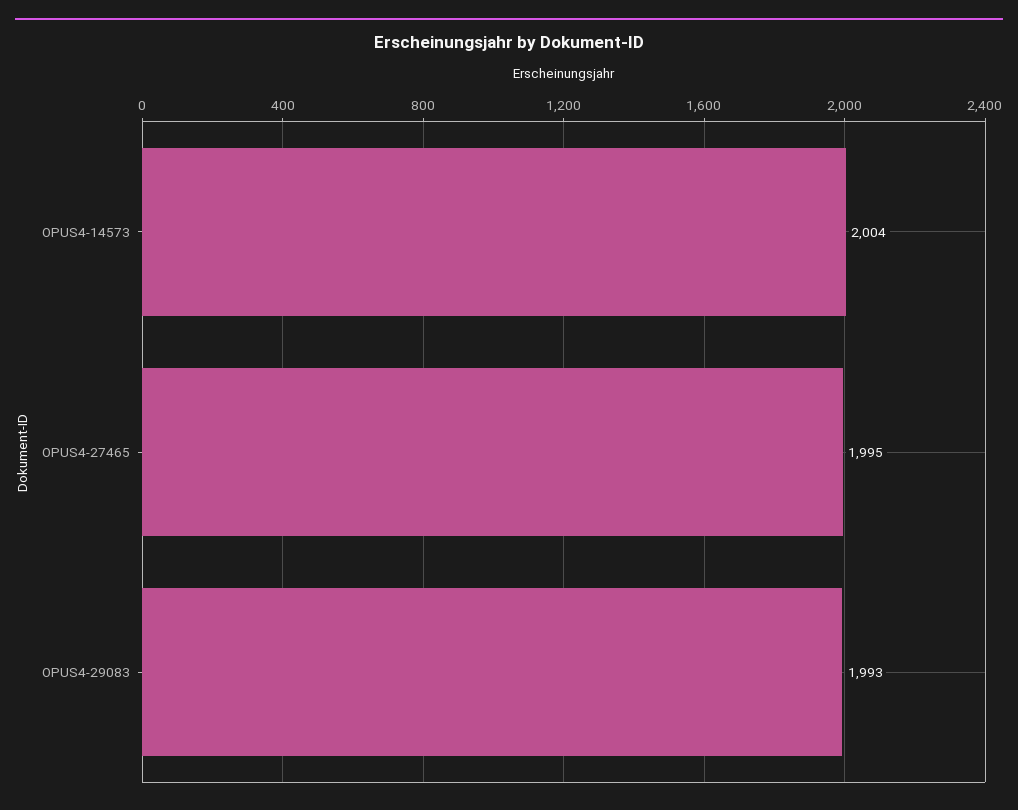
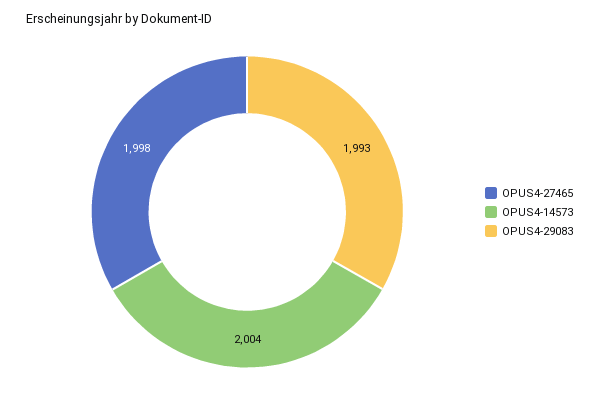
OPUS4-27465: 1995 -> 1998

